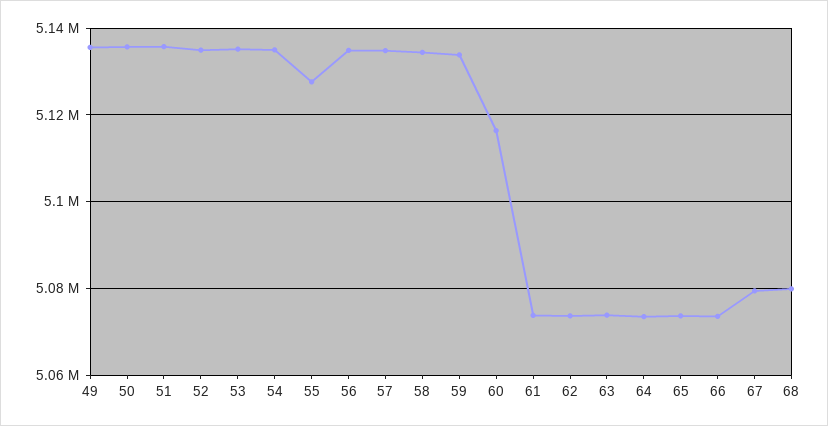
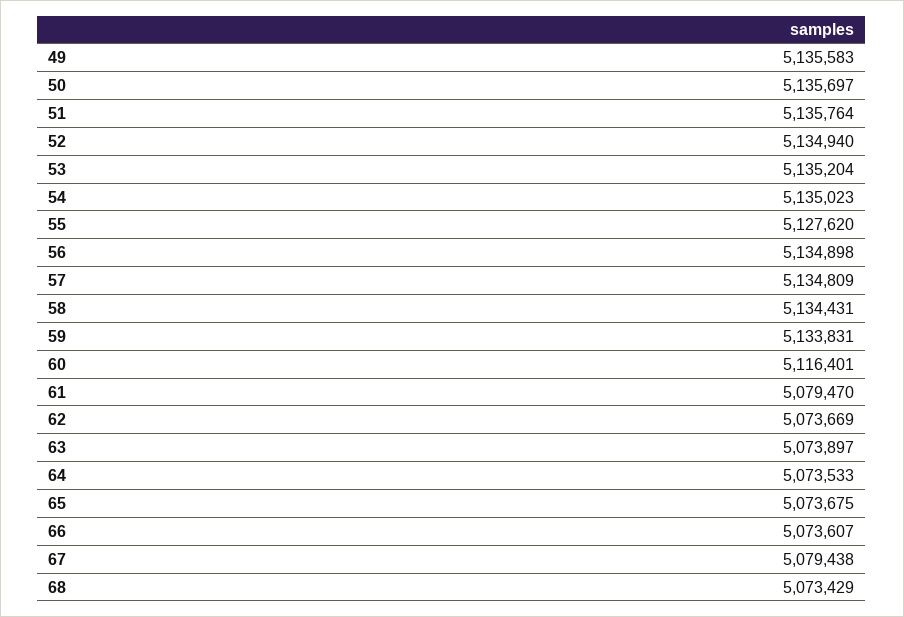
61: 5074000 -> 5079470
68: 5080000 -> 5073429

